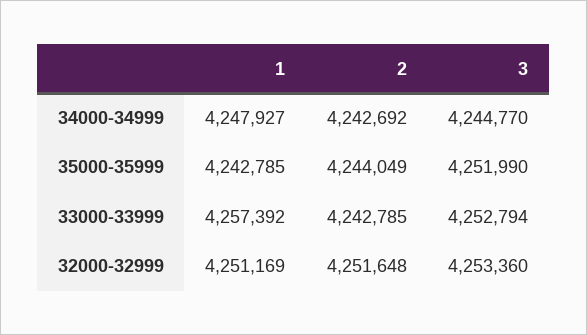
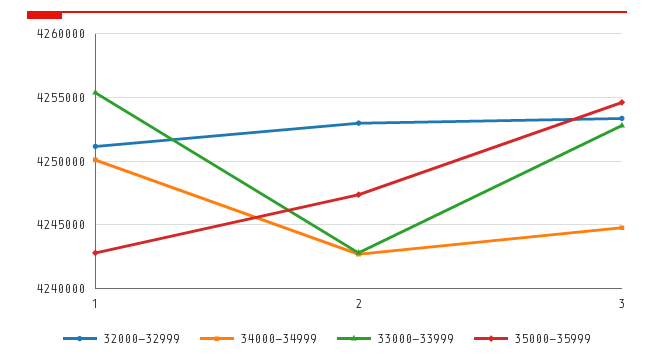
34000-34999, 1: 4247927 -> 4250000
35000-35999, 2: 4244049 -> 4247500
35000-35999, 3: 4251990 -> 4254500
33000-33999, 1: 4257392 -> 4255500
32000-32999, 2: 4251648 -> 4253000

